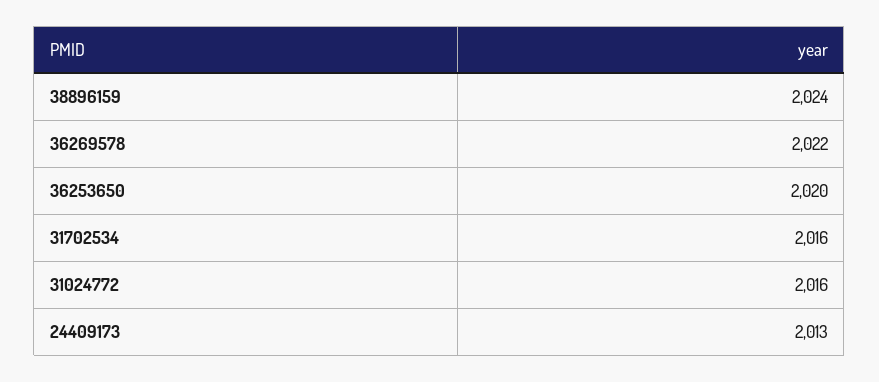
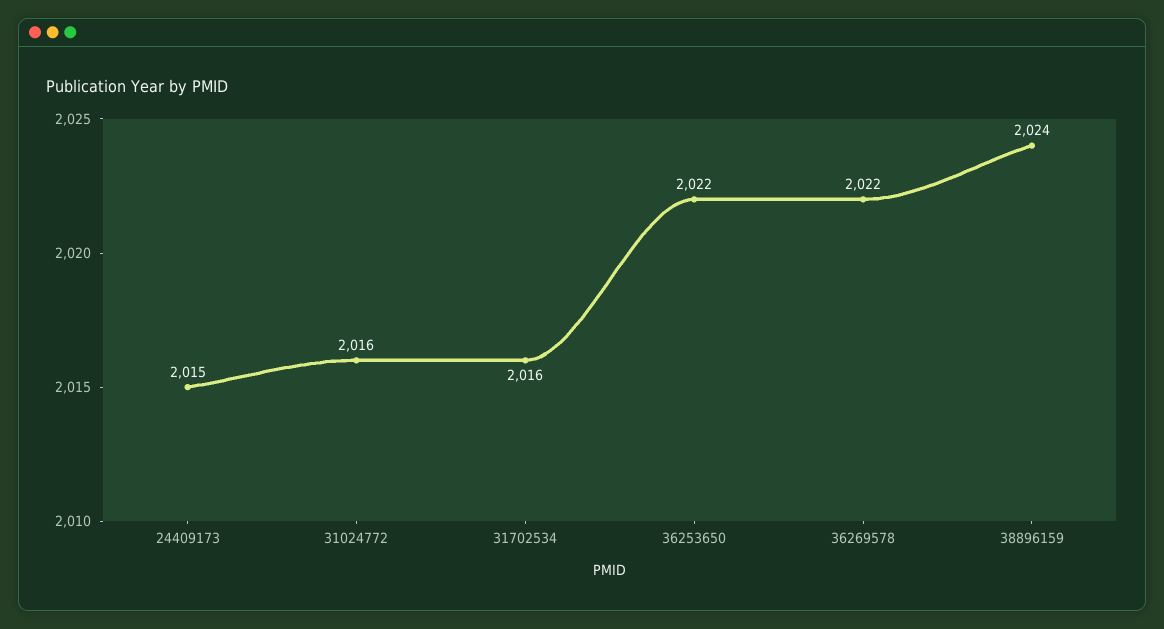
36253650: 2020 -> 2022
24409173: 2013 -> 2015

